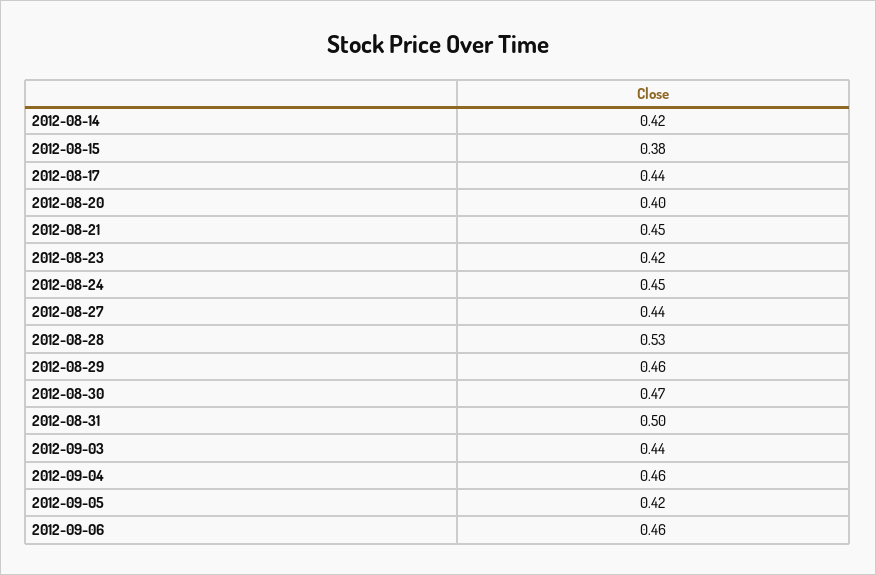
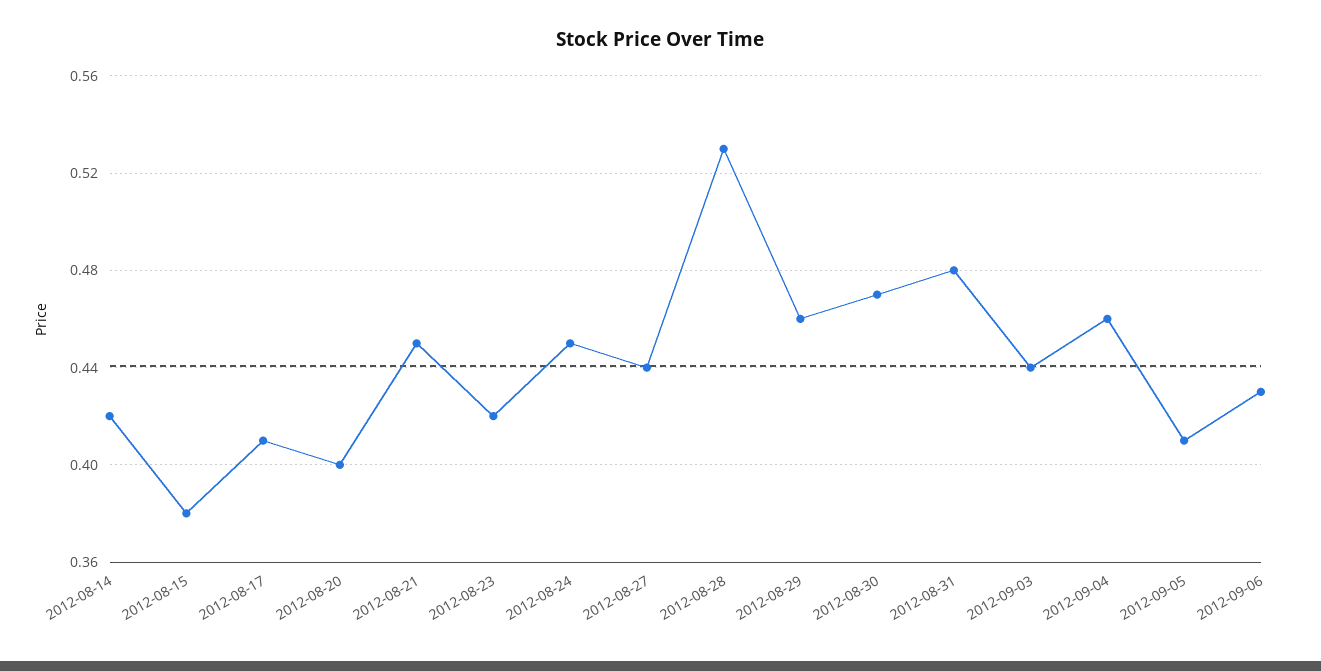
2012-08-17: 0.44 -> 0.41
2012-08-31: 0.5 -> 0.48
2012-09-05: 0.42 -> 0.41
2012-09-06: 0.46 -> 0.43

